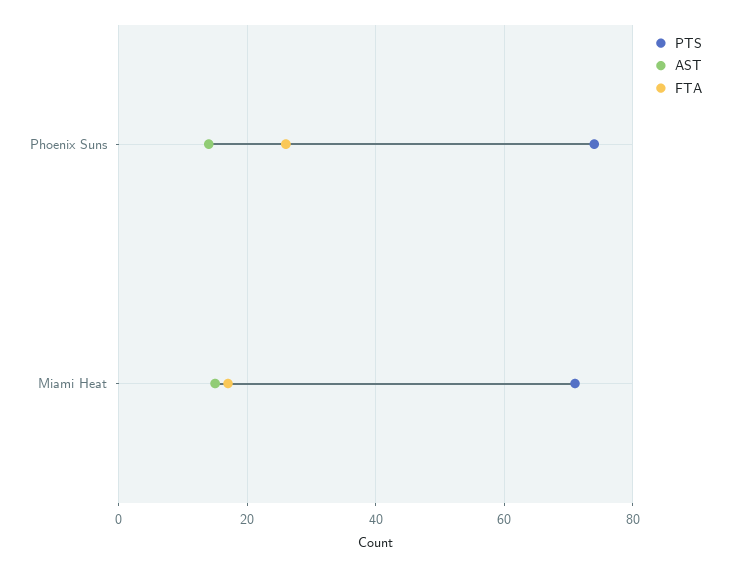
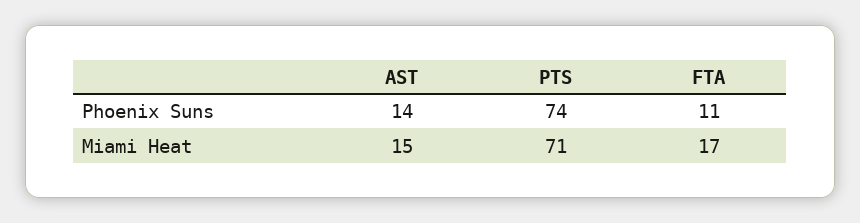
FTA, Phoenix Suns: 25 -> 11

